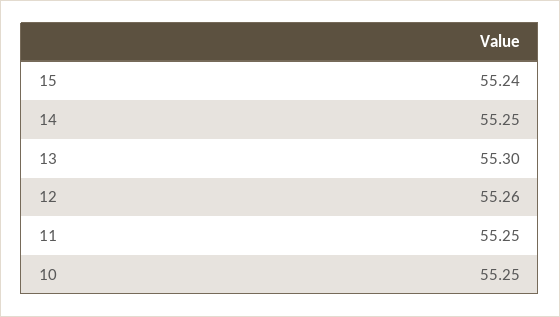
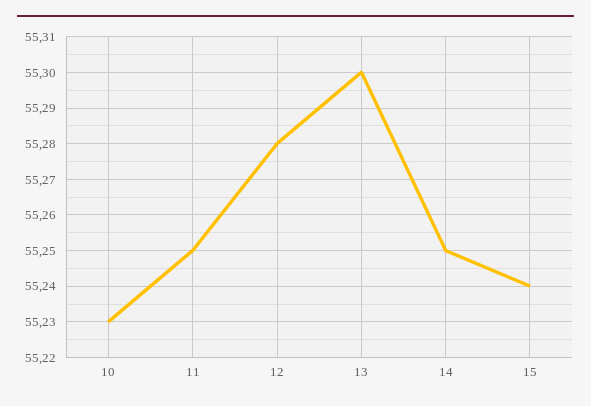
12: 55.26 -> 55.28
10: 55.25 -> 55.23

